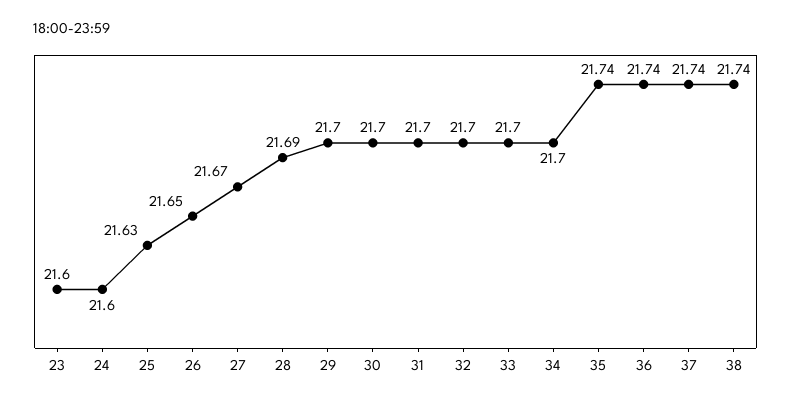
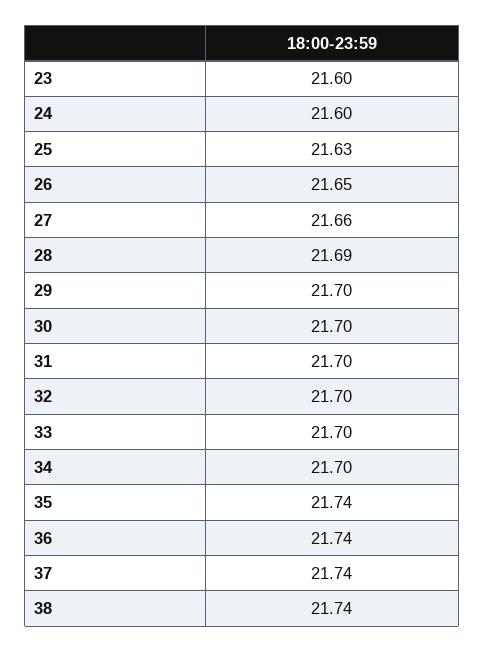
27: 21.67 -> 21.66

